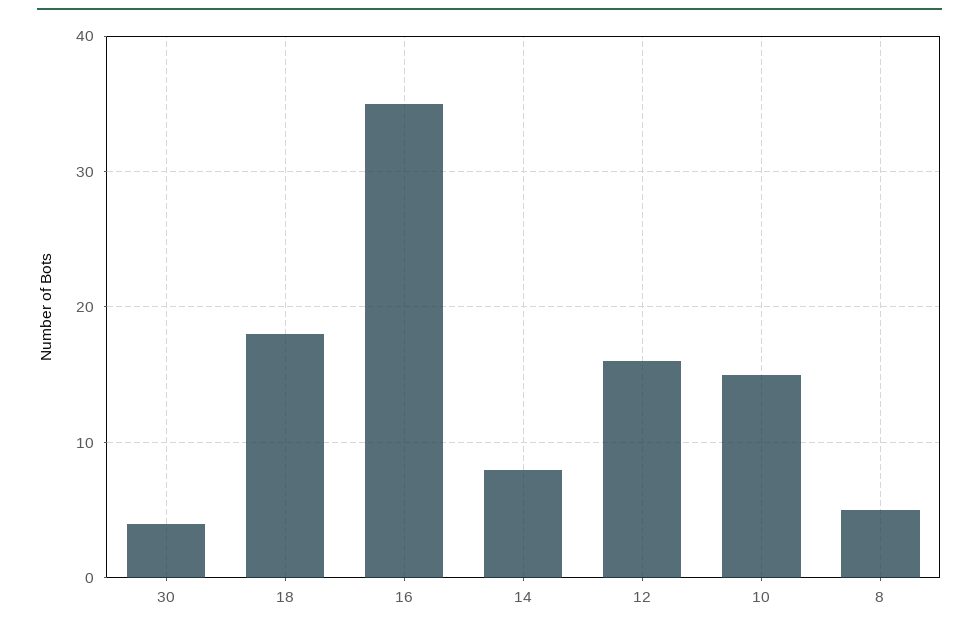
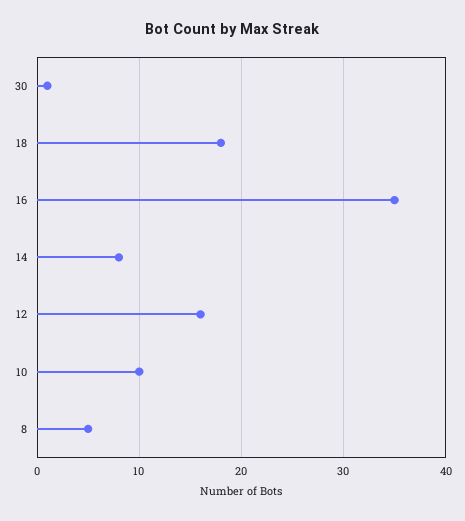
30: 4 -> 1
10: 15 -> 10

